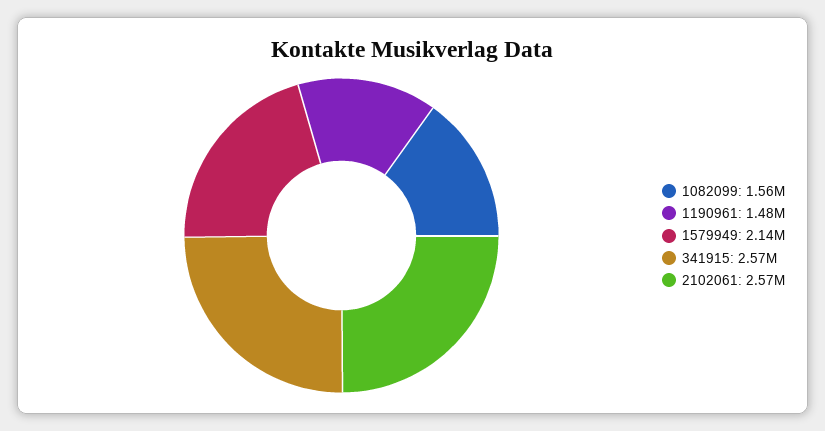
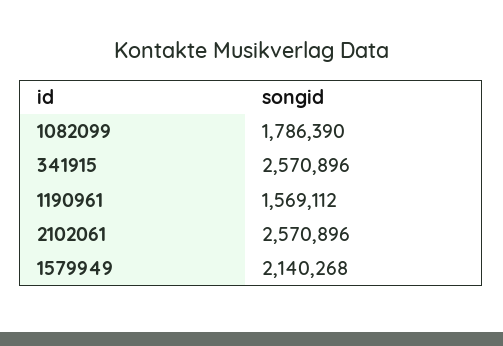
1082099: 1560000 -> 1786390
1190961: 1480000 -> 1569112

